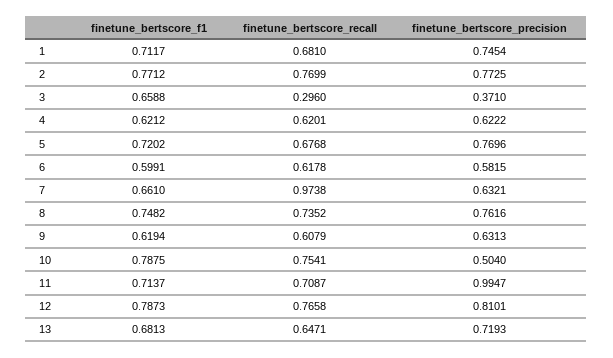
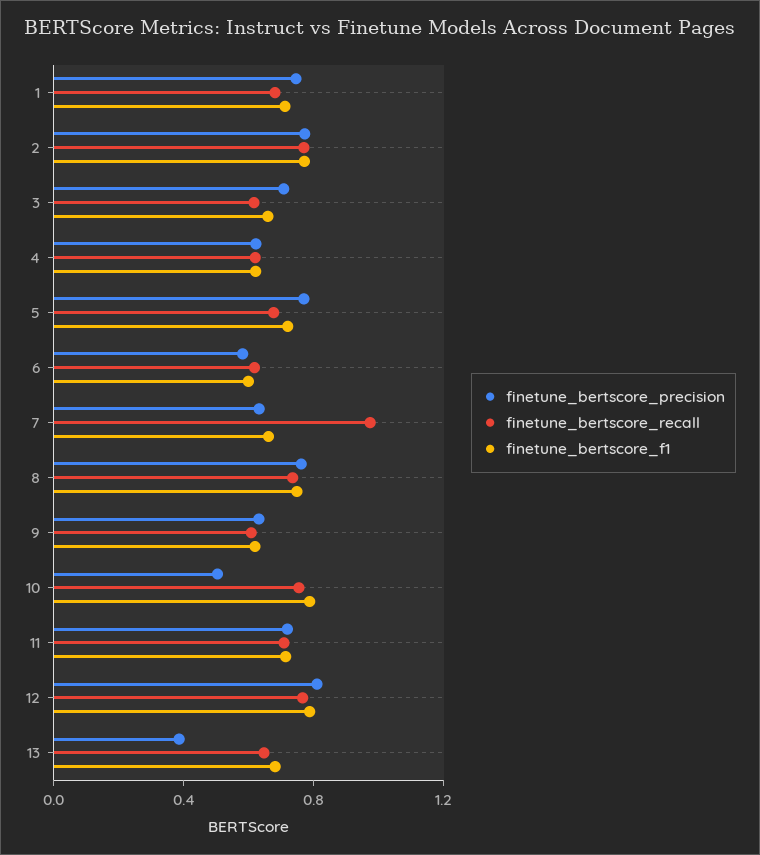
finetune_bertscore_recall, 3: 0.296 -> 0.6
finetune_bertscore_precision, 3: 0.371 -> 0.7
finetune_bertscore_precision, 11: 0.9947 -> 0.7
finetune_bertscore_precision, 13: 0.7193 -> 0.4

